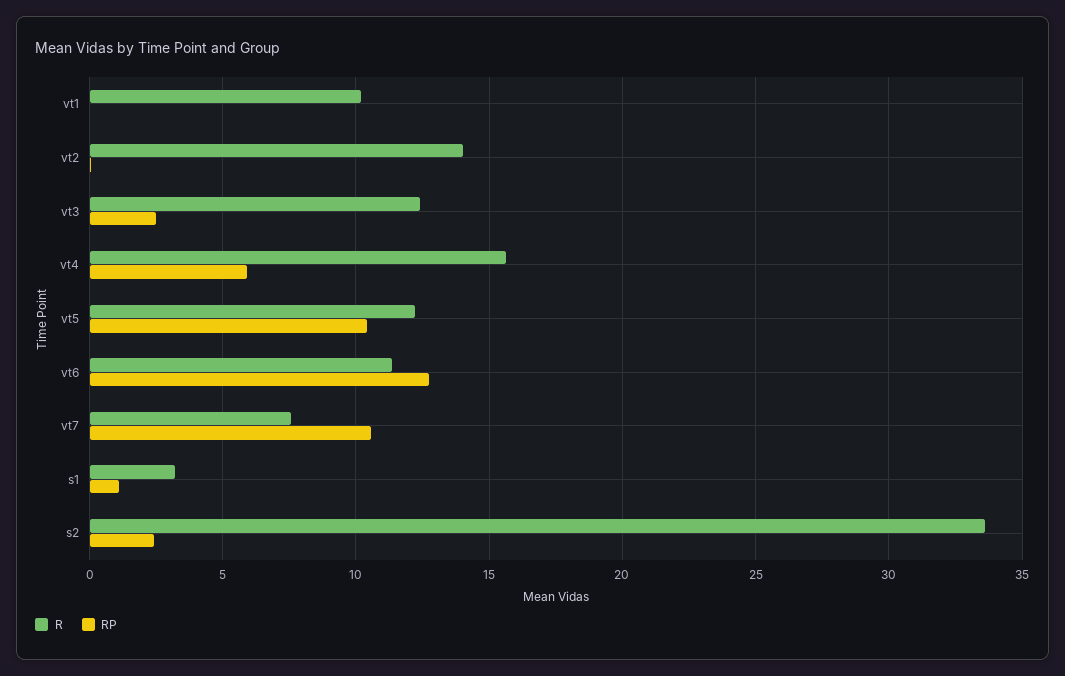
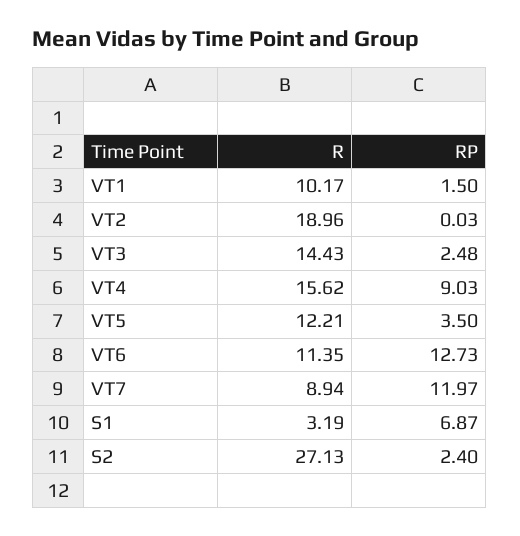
RP, vt1: 0 -> 1.5
R, vt2: 14 -> 18.96
R, vt3: 12.5 -> 14.43
RP, vt4: 6 -> 9.03
RP, vt5: 10.5 -> 3.5
R, vt7: 7.5 -> 8.94
RP, vt7: 10.5 -> 11.97
RP, s1: 1 -> 6.87
R, s2: 33.5 -> 27.13

